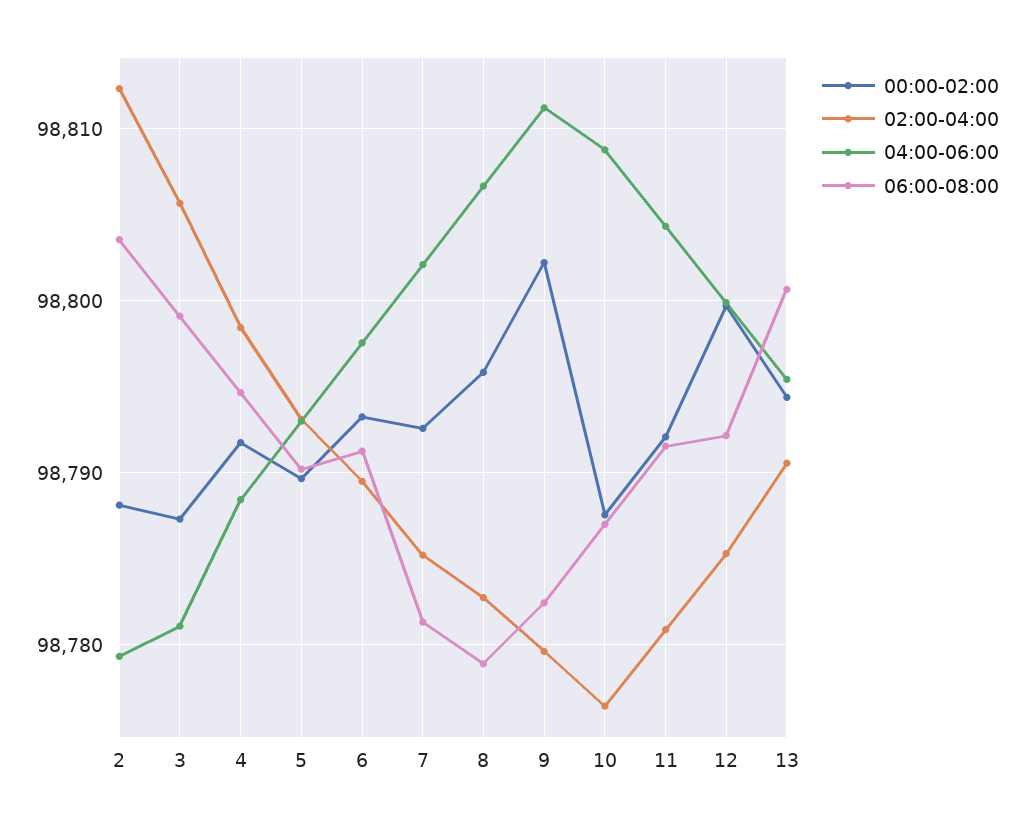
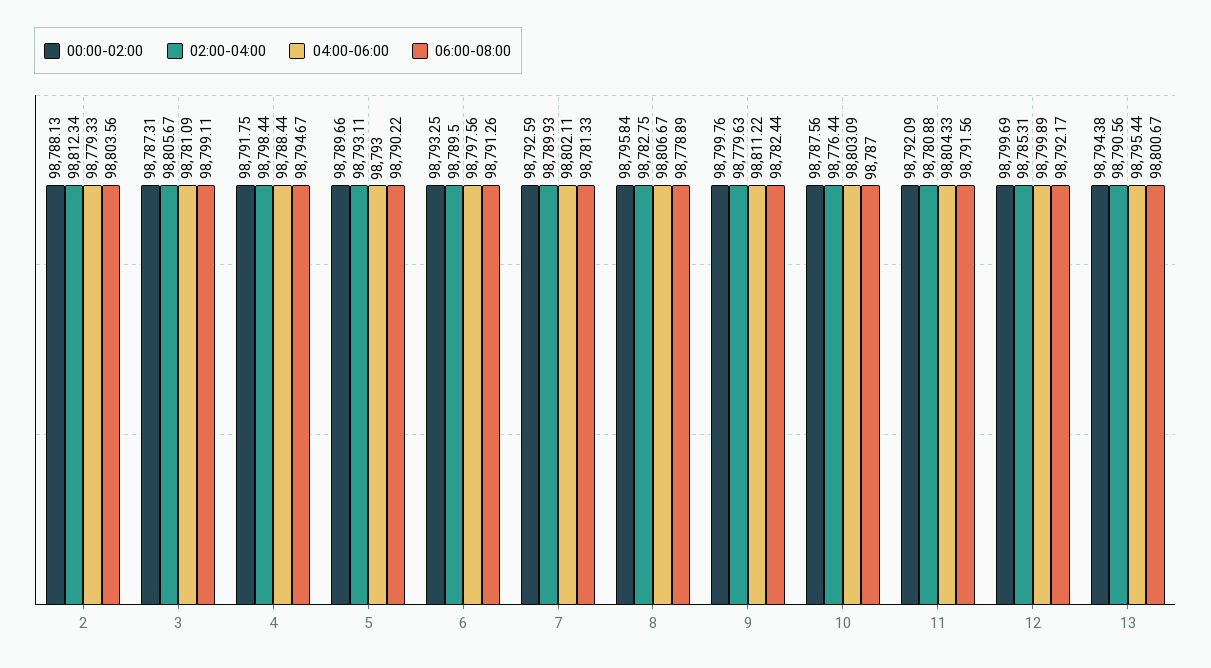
02:00-04:00, 7: 98785 -> 98789.93
00:00-02:00, 9: 98802 -> 98799.76
04:00-06:00, 10: 98809 -> 98803.09

